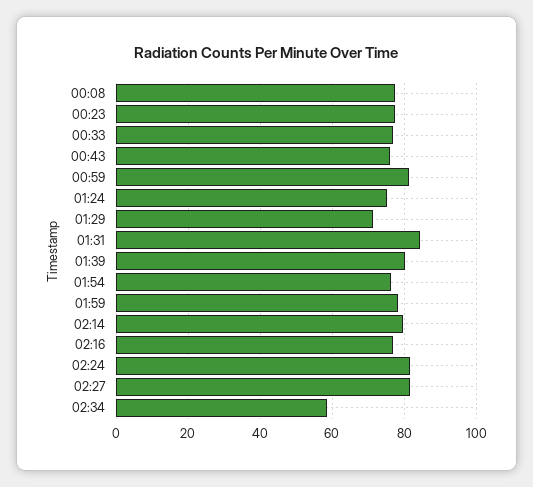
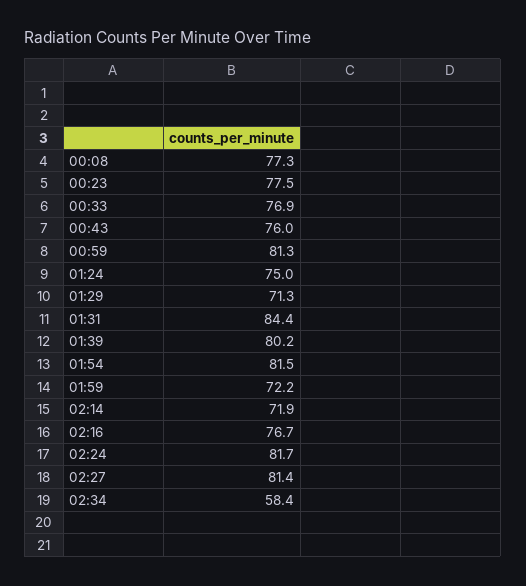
01:54: 76 -> 81.5
01:59: 78 -> 72.2
02:14: 80 -> 71.9

